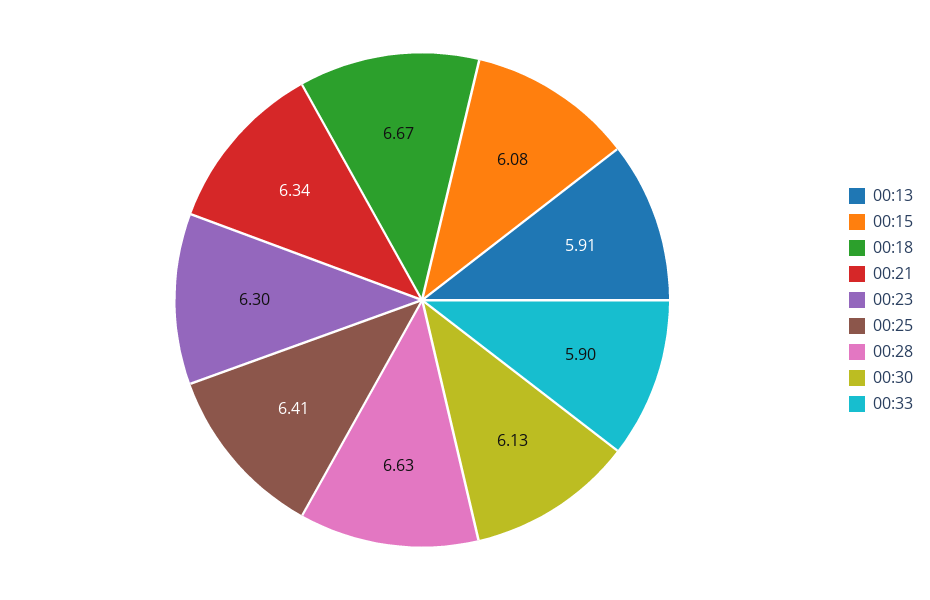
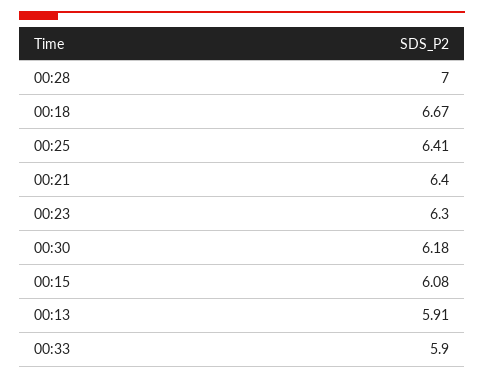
00:21: 6.34 -> 6.4
00:28: 6.63 -> 7
00:30: 6.13 -> 6.18

